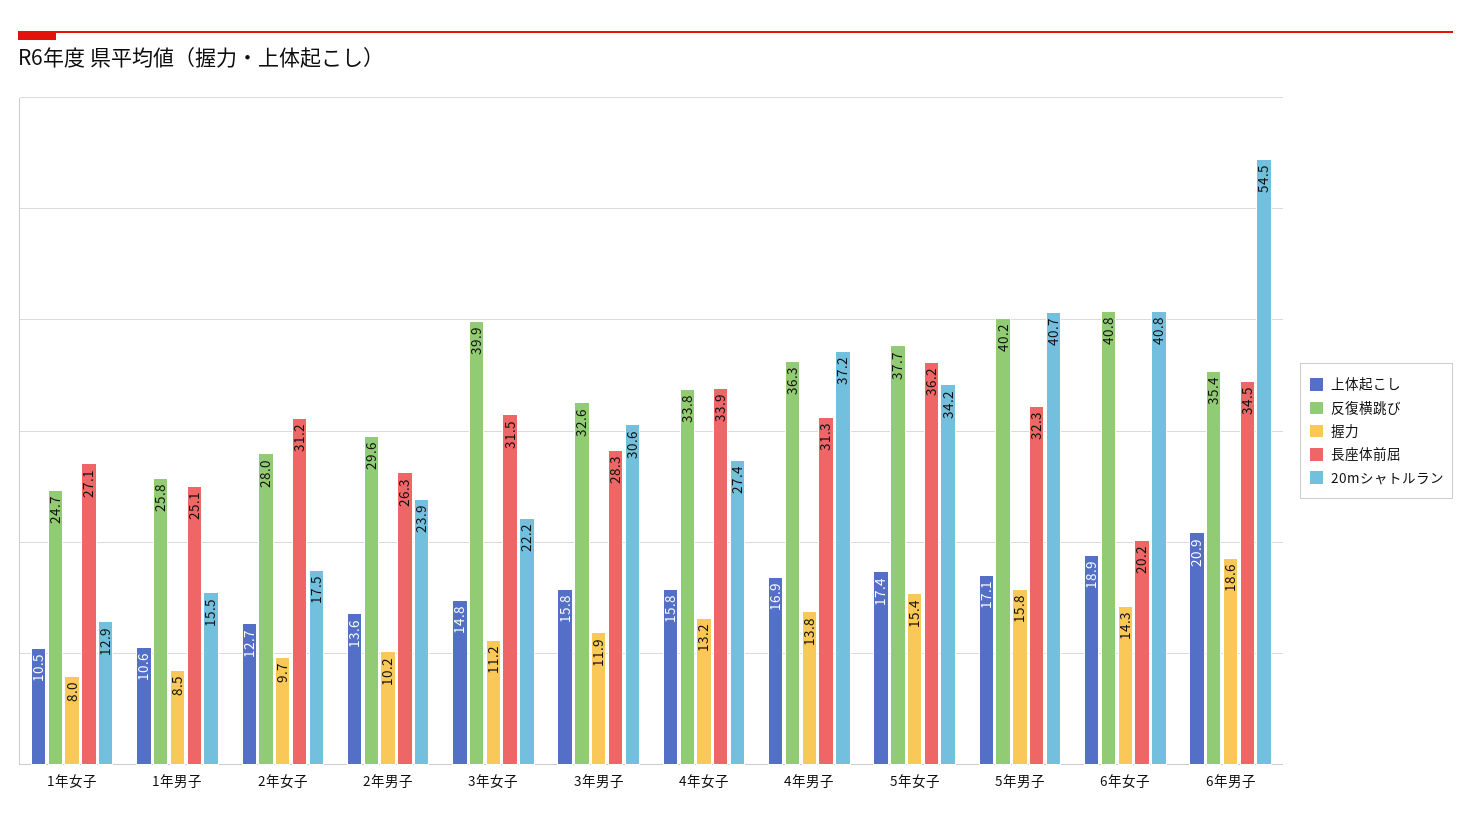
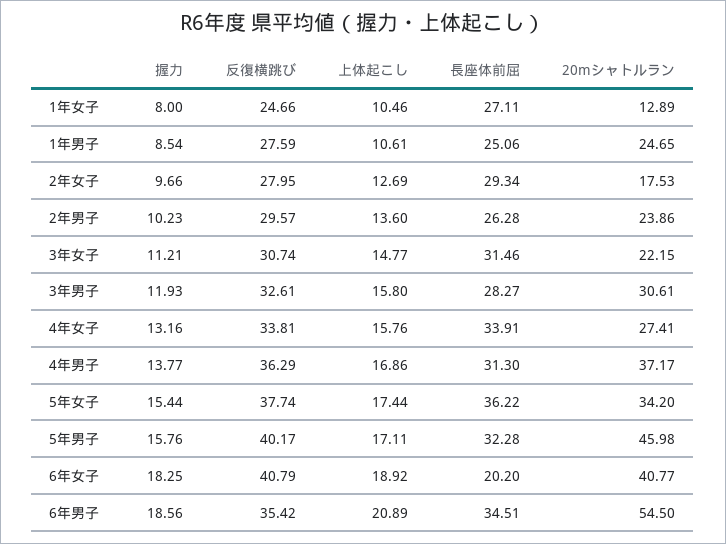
反復横跳び, 1年男子: 25.8 -> 27.59
20mシャトルラン, 1年男子: 15.5 -> 24.65
長座体前屈, 2年女子: 31.2 -> 29.34
反復横跳び, 3年女子: 39.9 -> 30.74
20mシャトルラン, 5年男子: 40.7 -> 45.98
握力, 6年女子: 14.3 -> 18.25

